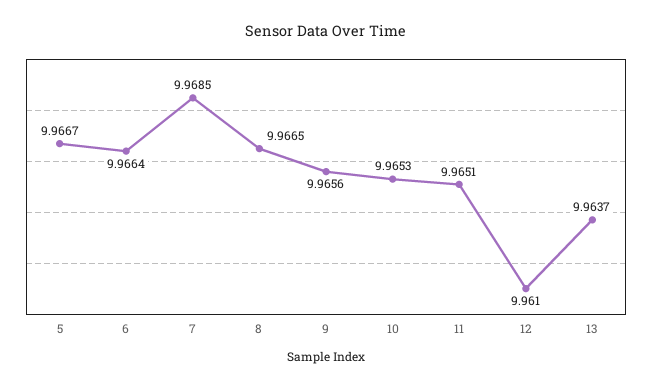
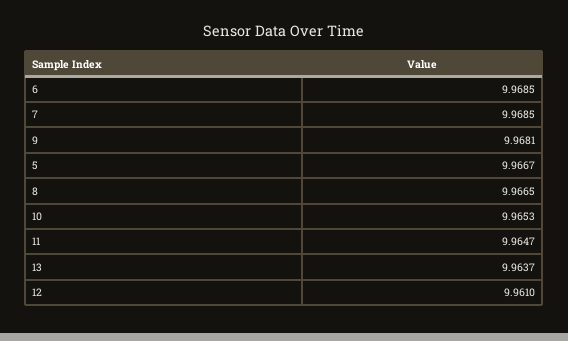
6: 9.9664 -> 9.9685
9: 9.9656 -> 9.9681
11: 9.9651 -> 9.9647

